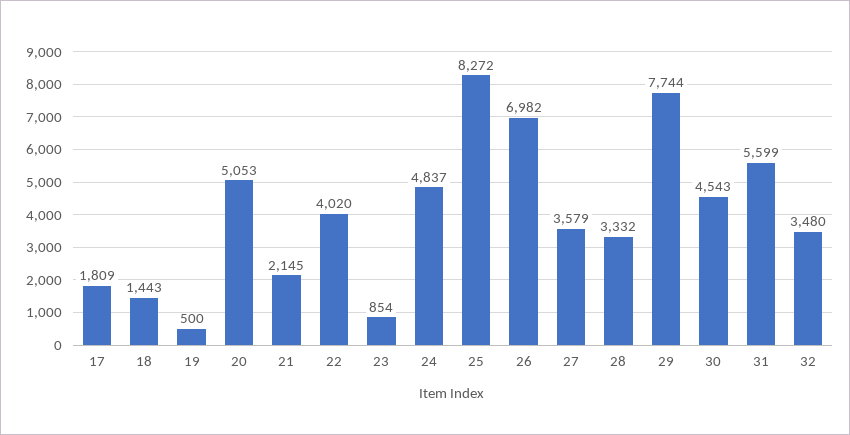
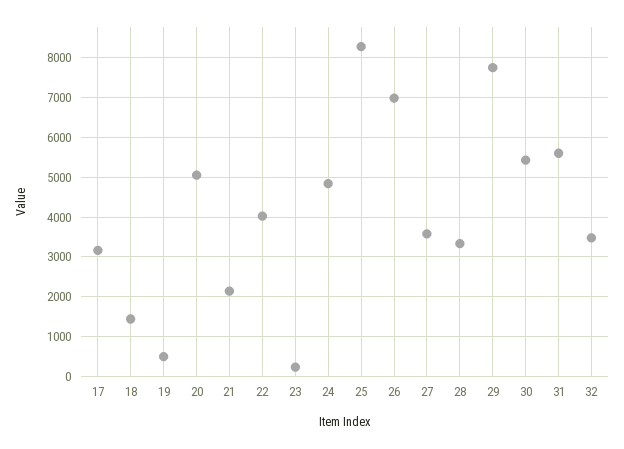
17: 1809 -> 3200
23: 854 -> 200
30: 4543 -> 5400

